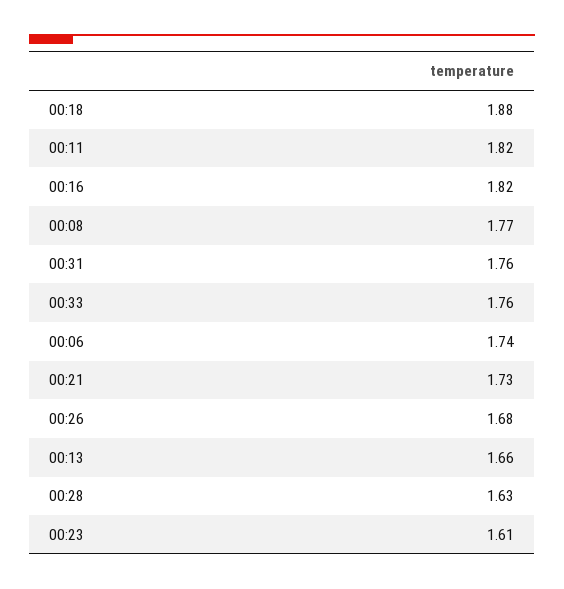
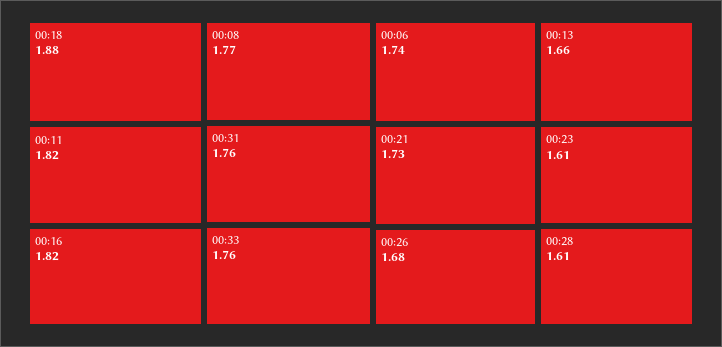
00:28: 1.63 -> 1.61

